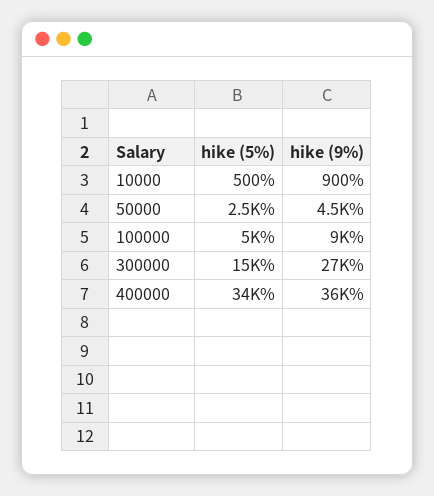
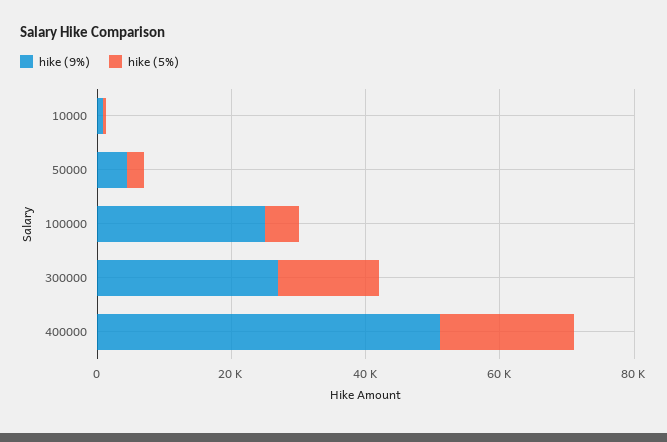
hike (9%), 100000: 9000 -> 25000
hike (5%), 400000: 34000 -> 20000
hike (9%), 400000: 36000 -> 50000

